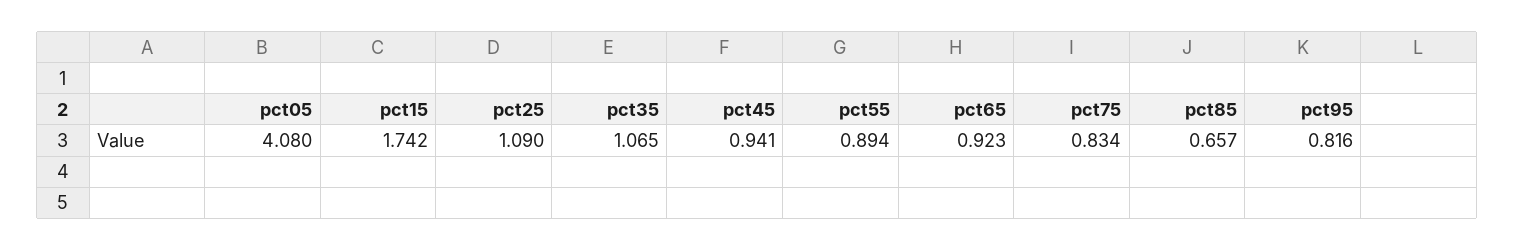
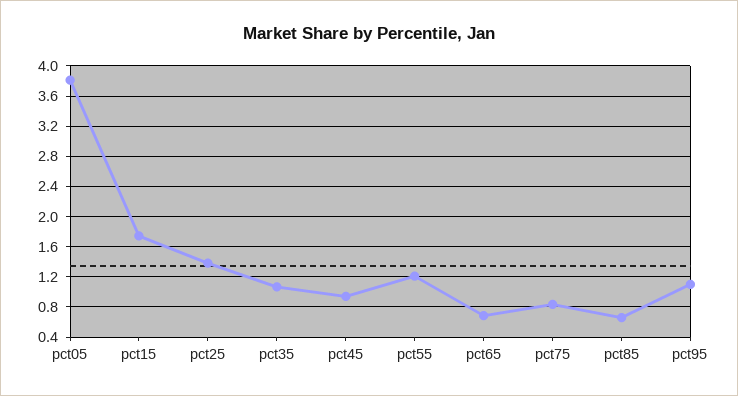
pct05: 4.08 -> 3.8
pct25: 1.09 -> 1.4
pct55: 0.894 -> 1.2
pct65: 0.923 -> 0.7
pct95: 0.816 -> 1.1

